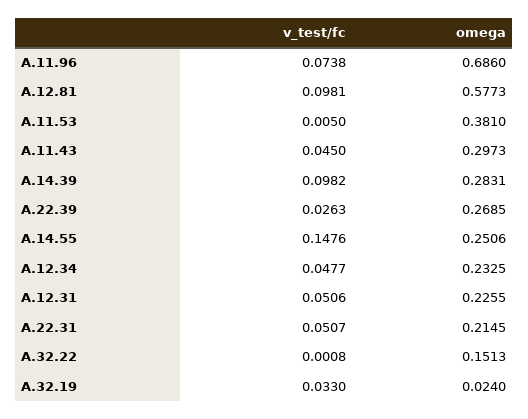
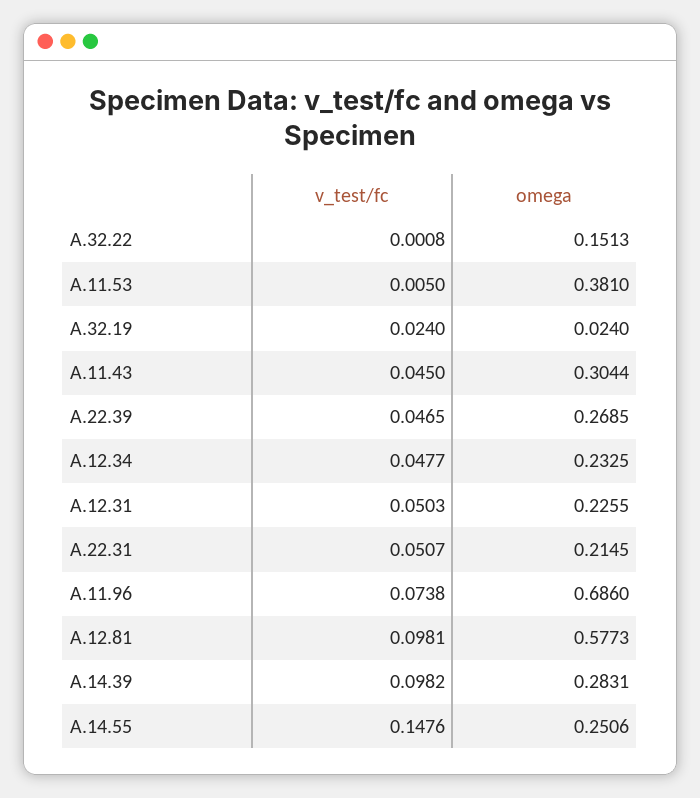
omega, A.11.43: 0.2973 -> 0.3044
v_test/fc, A.22.39: 0.0263 -> 0.0465
v_test/fc, A.12.31: 0.0506 -> 0.0503
v_test/fc, A.32.19: 0.033 -> 0.024

